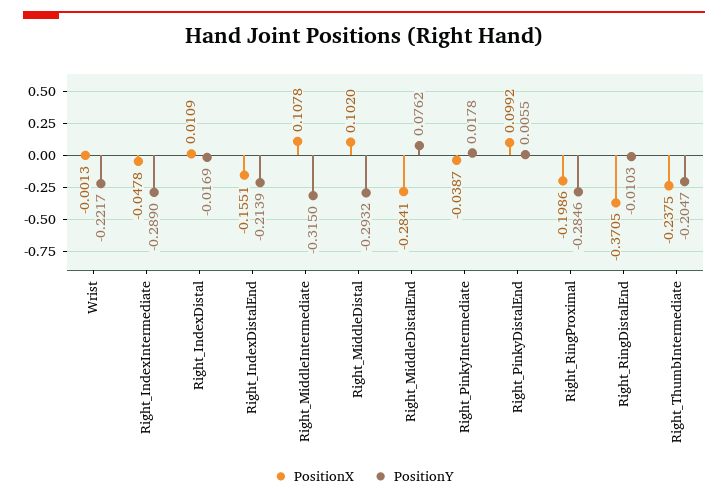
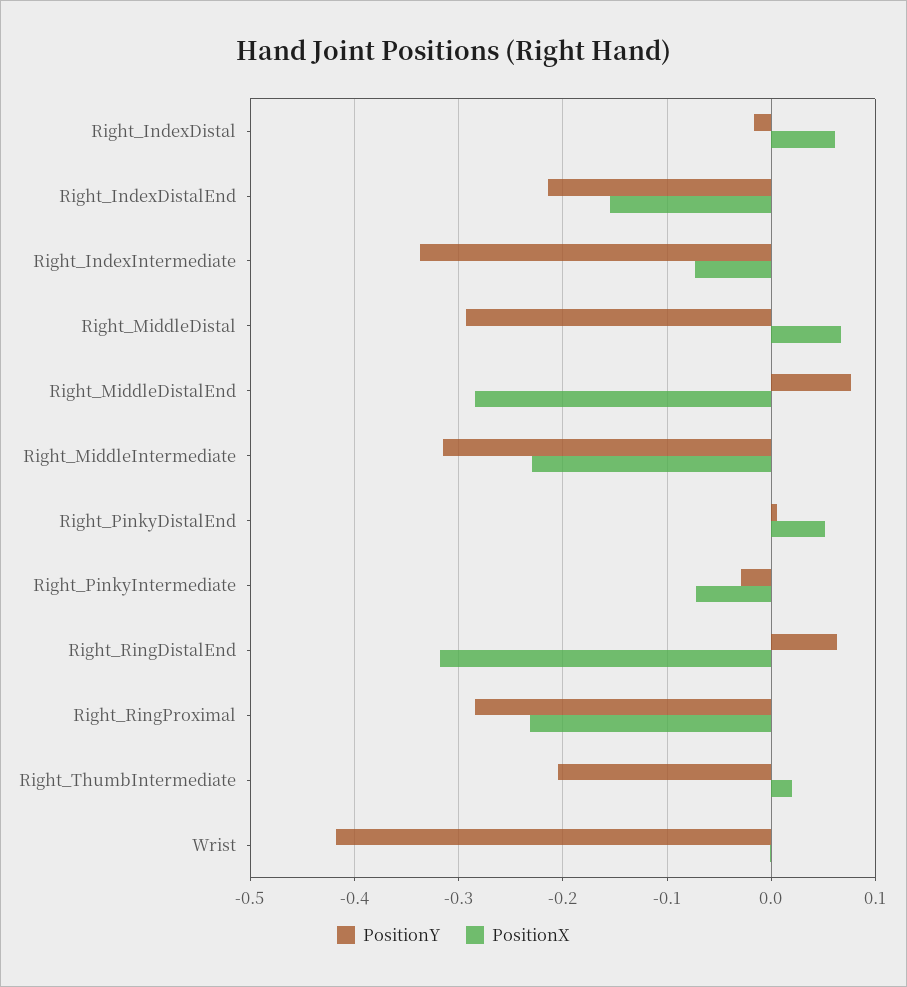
PositionY, Wrist: -0.2217 -> -0.42
PositionX, Right_IndexIntermediate: -0.0478 -> -0.07
PositionY, Right_IndexIntermediate: -0.289 -> -0.34
PositionX, Right_IndexDistal: 0.0109 -> 0.06
PositionX, Right_MiddleIntermediate: 0.1078 -> -0.23
PositionX, Right_MiddleDistal: 0.102 -> 0.07
PositionX, Right_PinkyIntermediate: -0.0387 -> -0.07
PositionY, Right_PinkyIntermediate: 0.0178 -> -0.03
PositionX, Right_PinkyDistalEnd: 0.0992 -> 0.05
PositionX, Right_RingProximal: -0.1986 -> -0.23
PositionX, Right_RingDistalEnd: -0.3705 -> -0.32
PositionY, Right_RingDistalEnd: -0.0103 -> 0.06
PositionX, Right_ThumbIntermediate: -0.2375 -> 0.02

